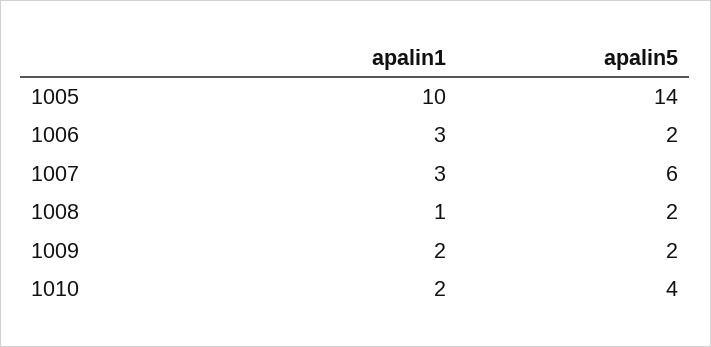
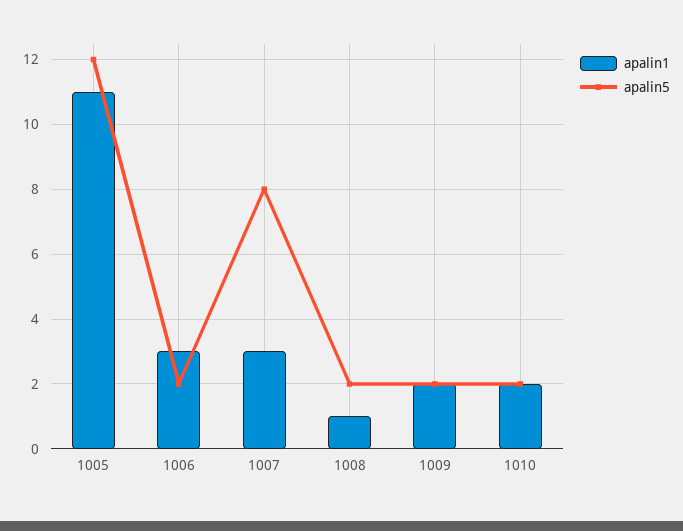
apalin1, 1005: 10 -> 11
apalin5, 1005: 14 -> 12
apalin5, 1007: 6 -> 8
apalin5, 1010: 4 -> 2

